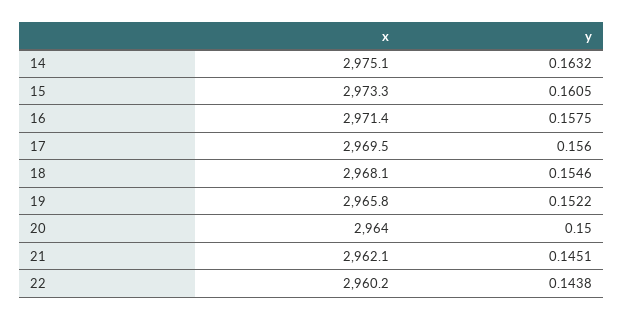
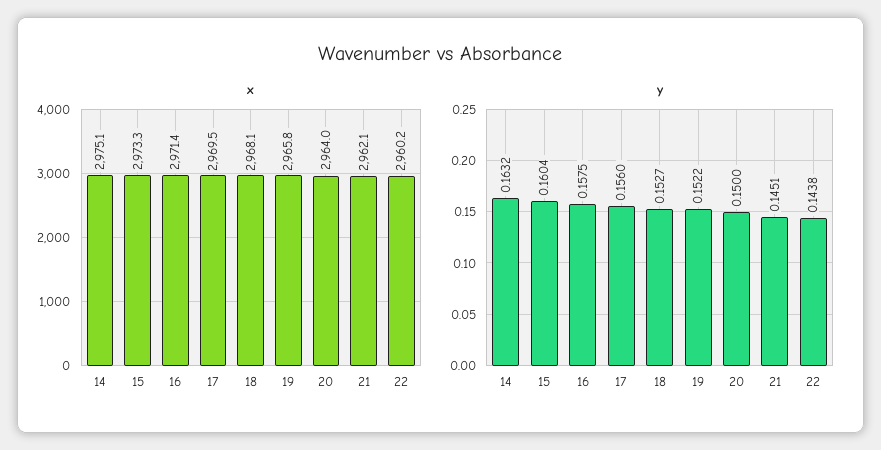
y, 15: 0.1605 -> 0.1604
y, 18: 0.1546 -> 0.1527

